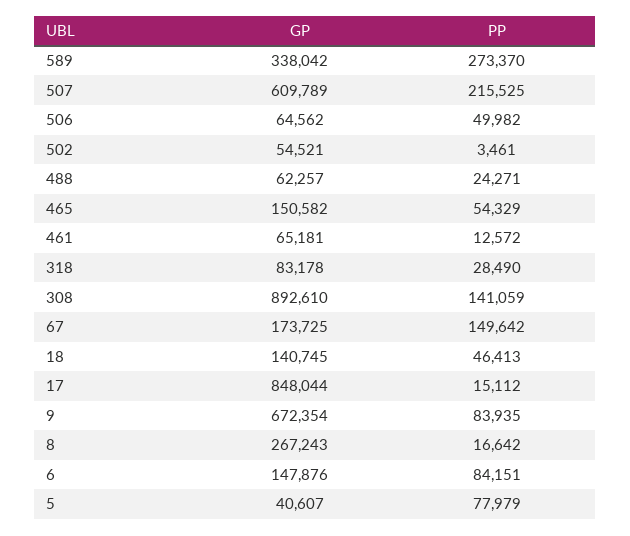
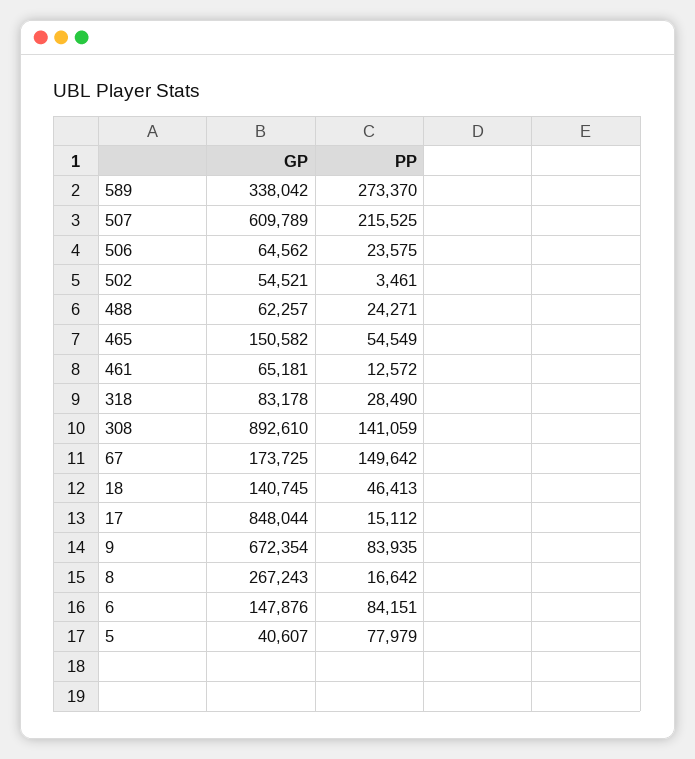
PP, 506: 49982 -> 23575
PP, 465: 54329 -> 54549

